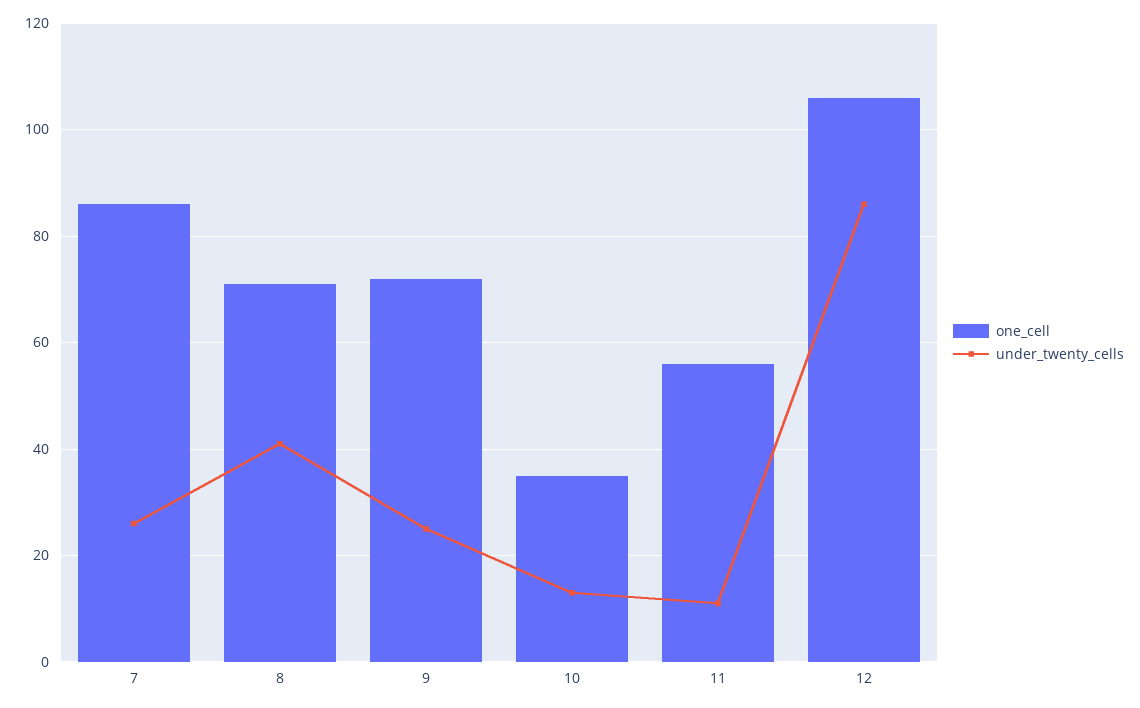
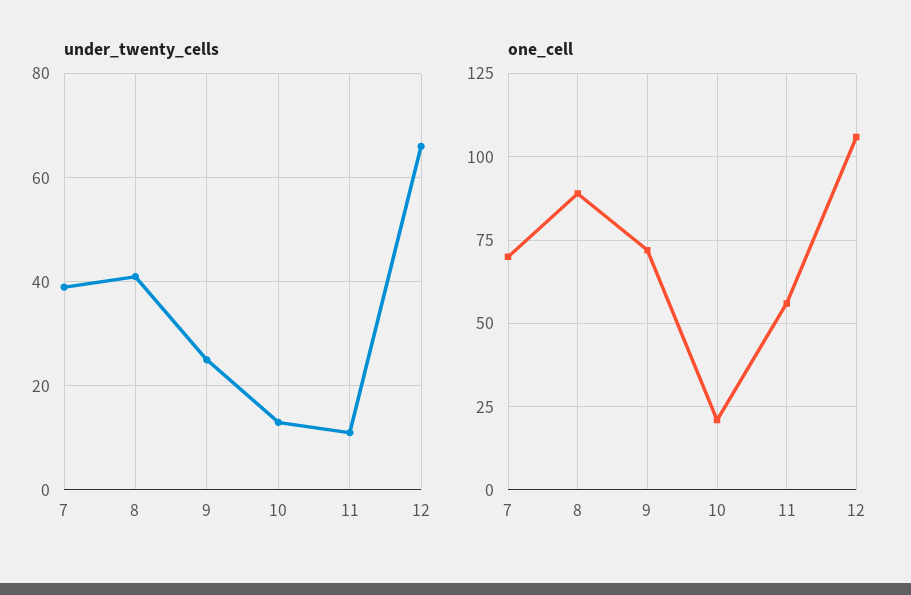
one_cell, 7: 85 -> 70
under_twenty_cells, 7: 25 -> 40
one_cell, 8: 70 -> 90
one_cell, 10: 35 -> 20
under_twenty_cells, 12: 85 -> 65

